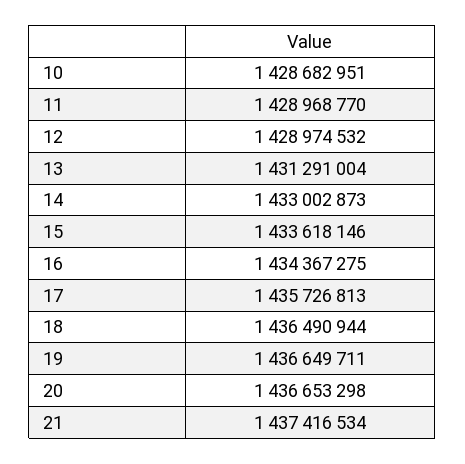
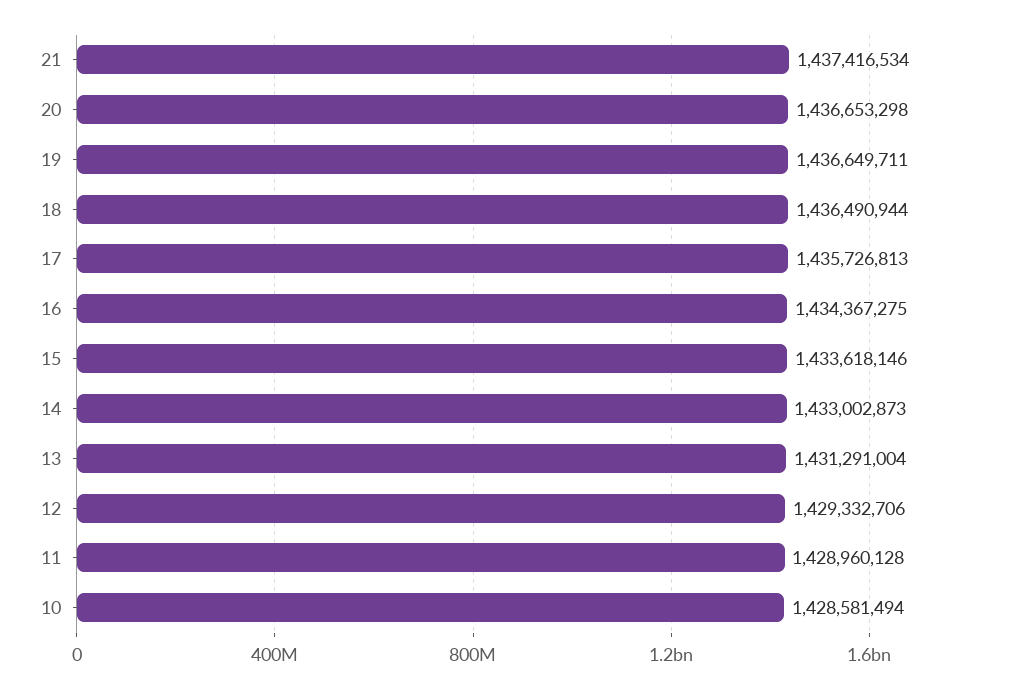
10: 1428682951 -> 1428581494
11: 1428968770 -> 1428960128
12: 1428974532 -> 1429332706

